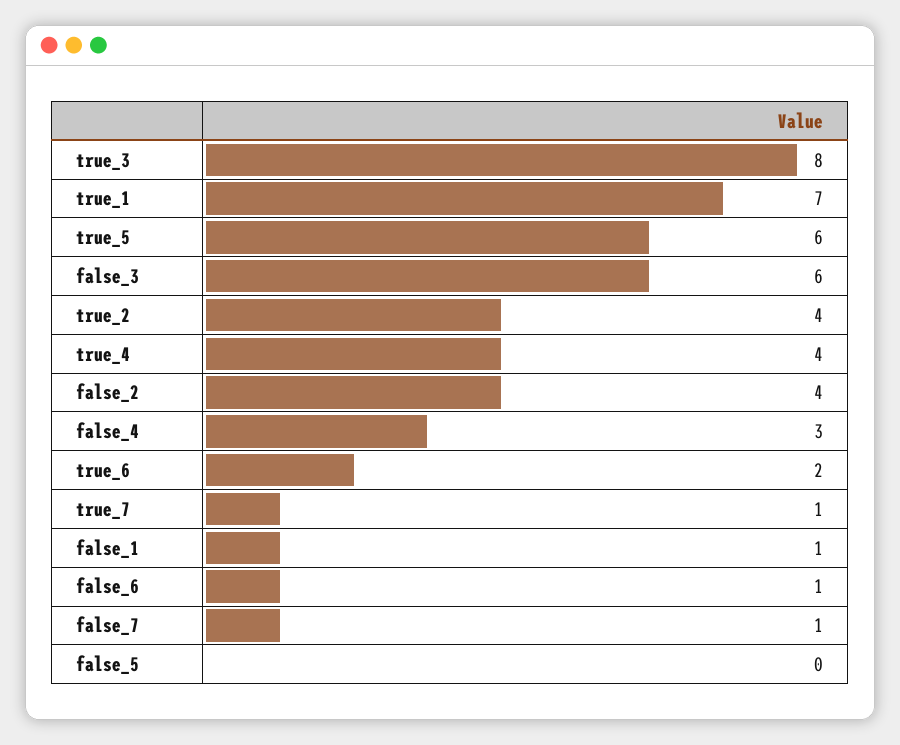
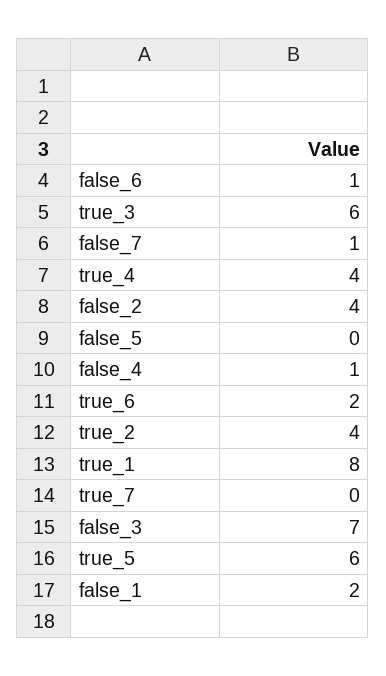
true_3: 8 -> 6
true_1: 7 -> 8
false_3: 6 -> 7
false_4: 3 -> 1
true_7: 1 -> 0
false_1: 1 -> 2

